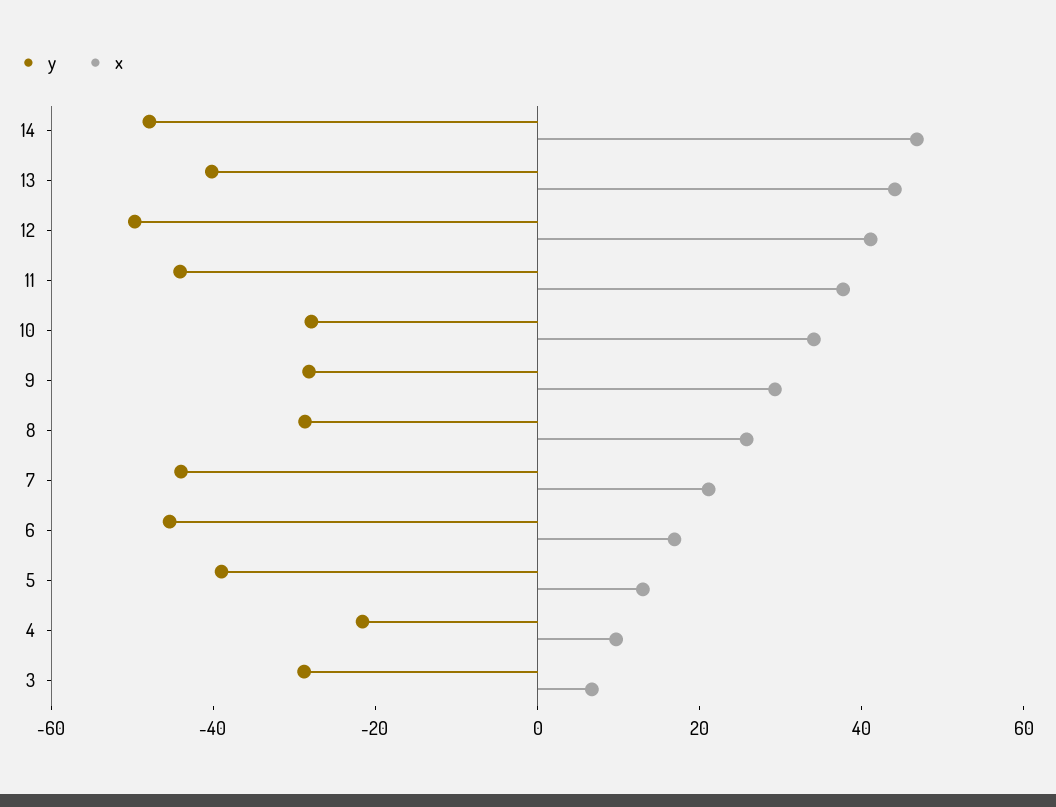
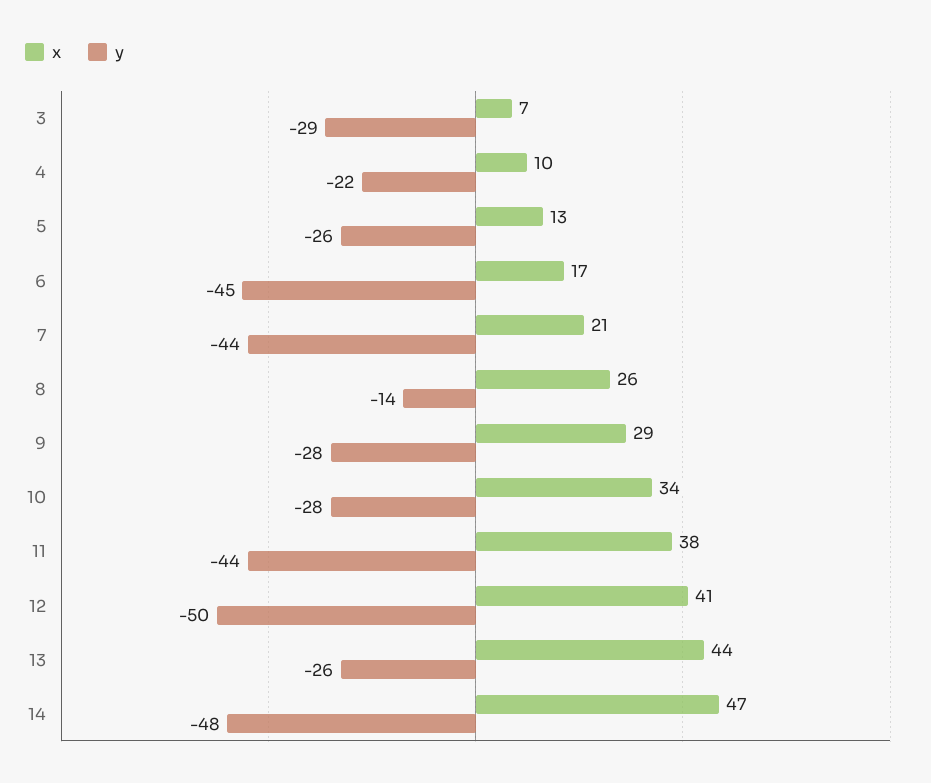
y, 13: -40 -> -26
y, 8: -30 -> -14
y, 5: -40 -> -26

